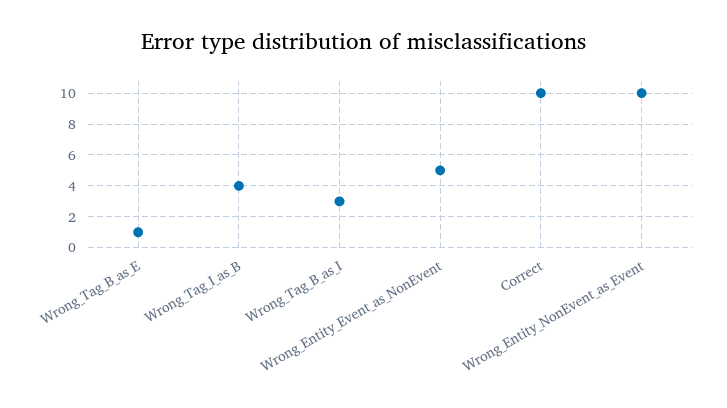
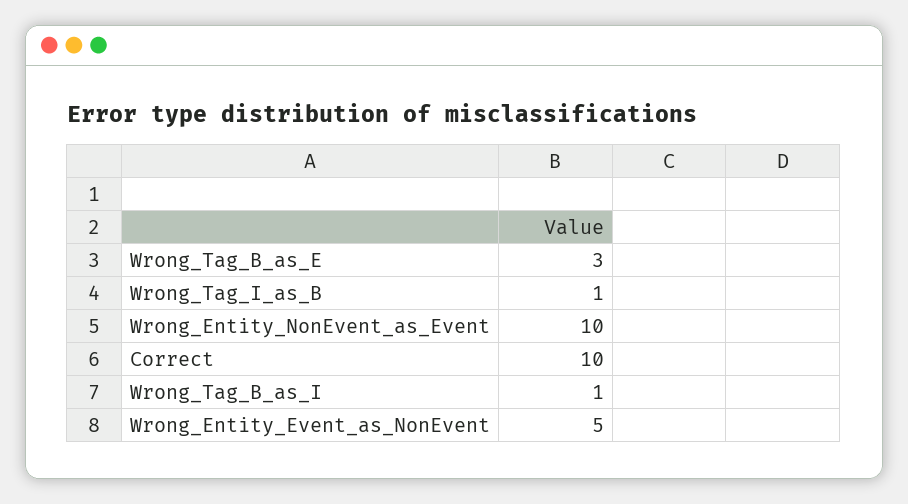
Wrong_Tag_B_as_E: 1 -> 3
Wrong_Tag_I_as_B: 4 -> 1
Wrong_Tag_B_as_I: 3 -> 1

